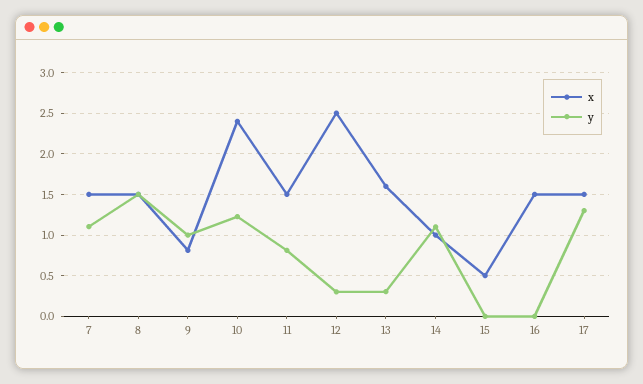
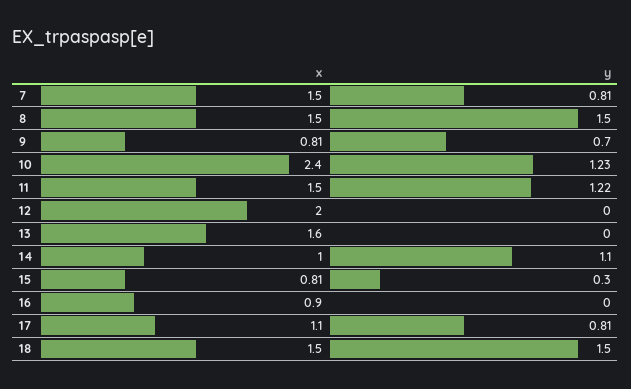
y, 7: 1.1 -> 0.81
y, 9: 1 -> 0.7
y, 11: 0.8 -> 1.22
x, 12: 2.5 -> 2
y, 12: 0.3 -> 0
y, 13: 0.3 -> 0
x, 15: 0.5 -> 0.81
y, 15: 0 -> 0.3
x, 16: 1.5 -> 0.9
x, 17: 1.5 -> 1.1
y, 17: 1.3 -> 0.81
x, 18: none -> 1.5
y, 18: none -> 1.5

